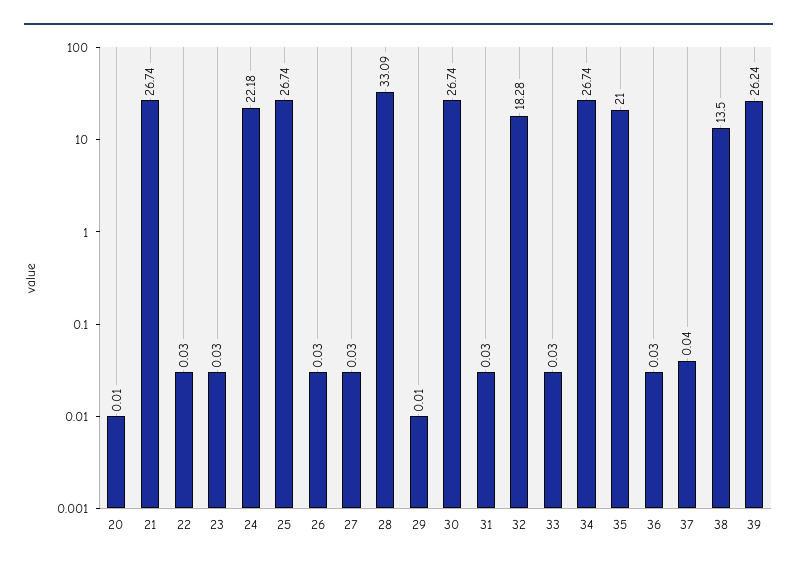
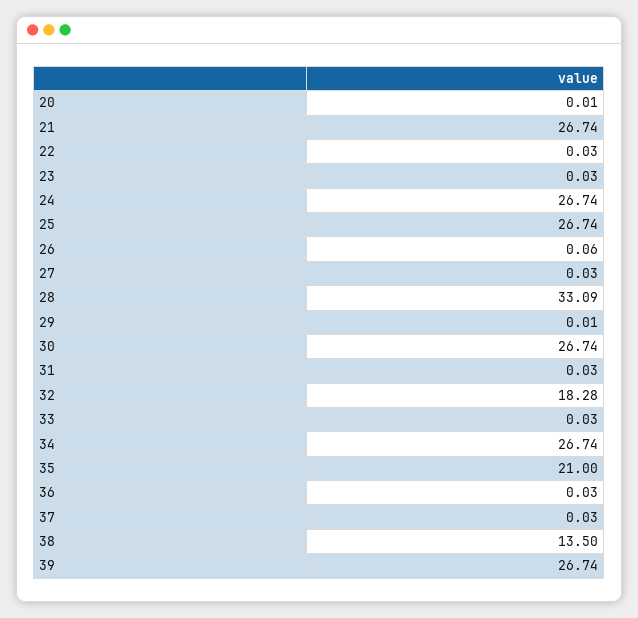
24: 22.18 -> 26.74
26: 0.03 -> 0.06
37: 0.04 -> 0.03
39: 26.24 -> 26.74

